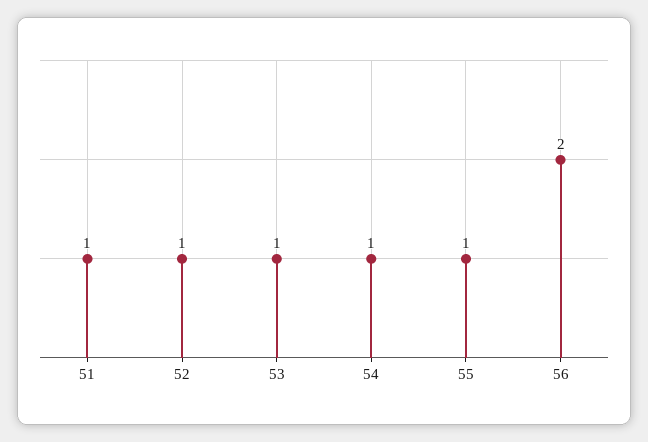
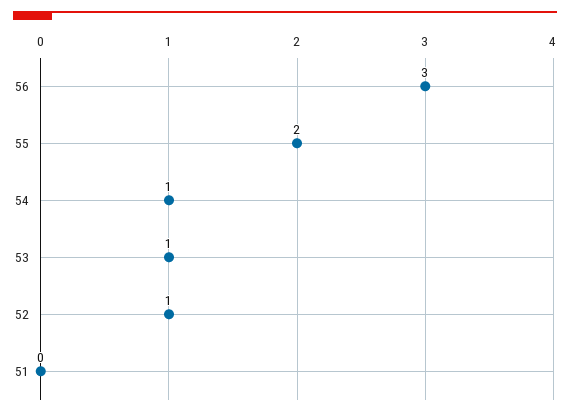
51: 1 -> 0
55: 1 -> 2
56: 2 -> 3

